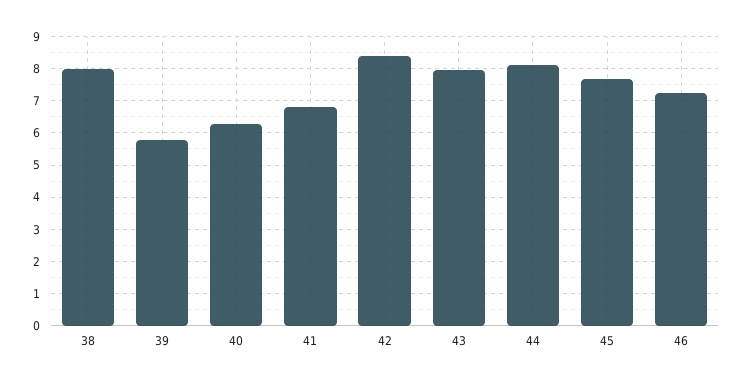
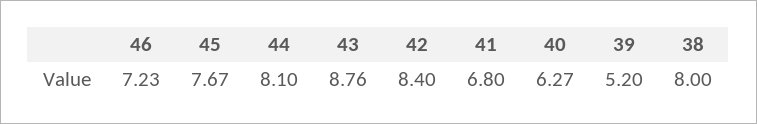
39: 5.8 -> 5.2
43: 8 -> 8.76

